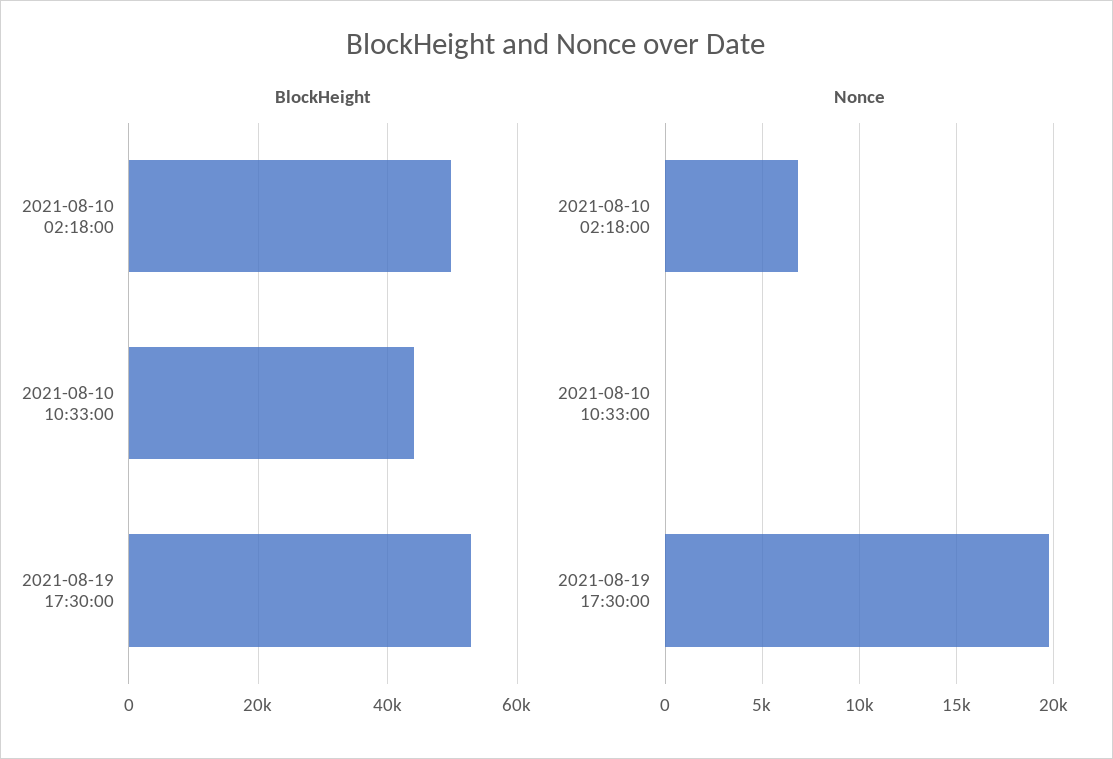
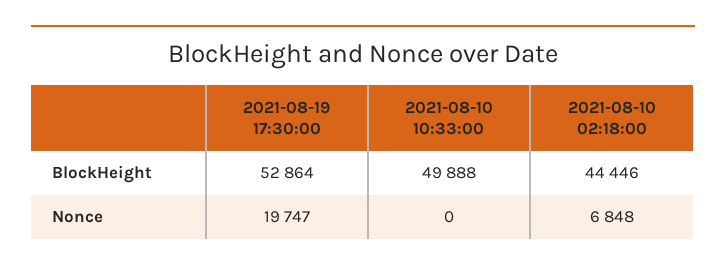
BlockHeight, 2021-08-10 02:18:00: 50000 -> 44446
BlockHeight, 2021-08-10 10:33:00: 44000 -> 49888

